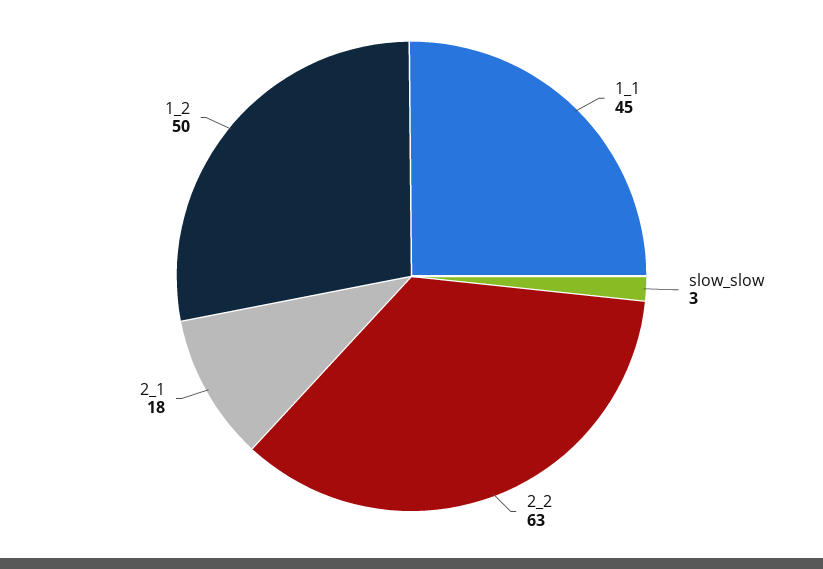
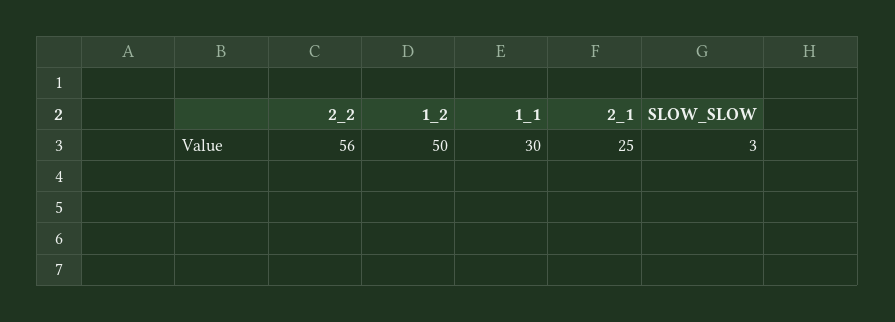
1_1: 45 -> 30
2_2: 63 -> 56
2_1: 18 -> 25

